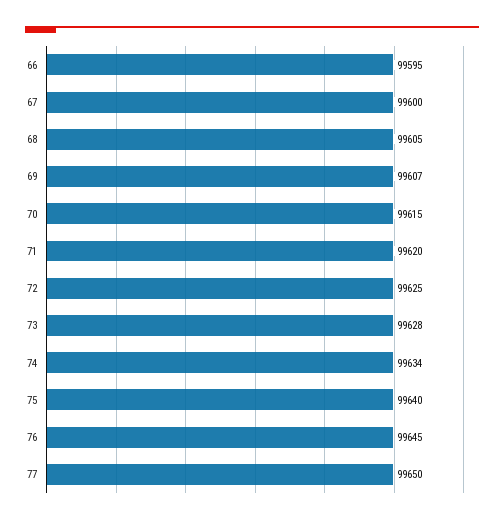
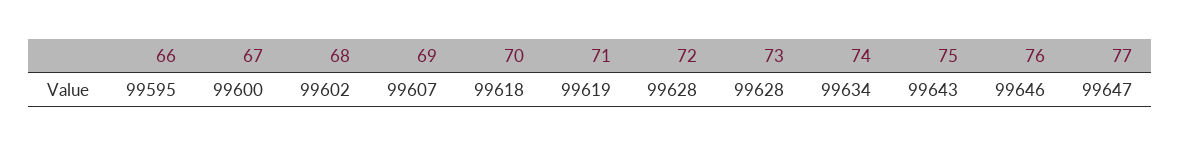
68: 99605 -> 99602
70: 99615 -> 99618
71: 99620 -> 99619
72: 99625 -> 99628
75: 99640 -> 99643
76: 99645 -> 99646
77: 99650 -> 99647

